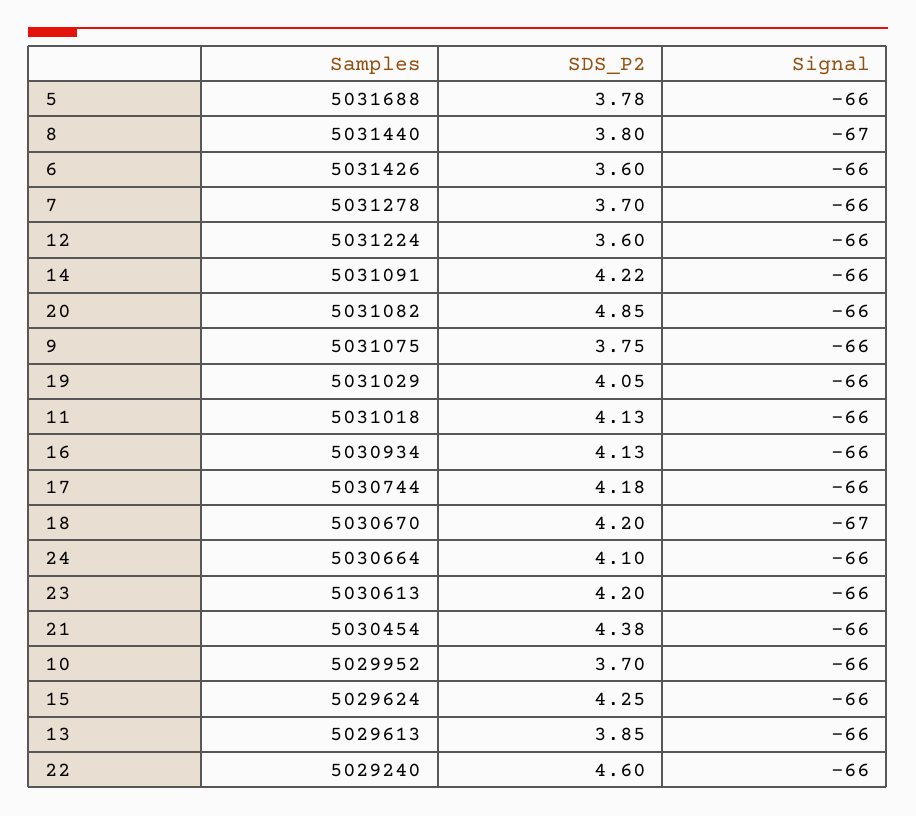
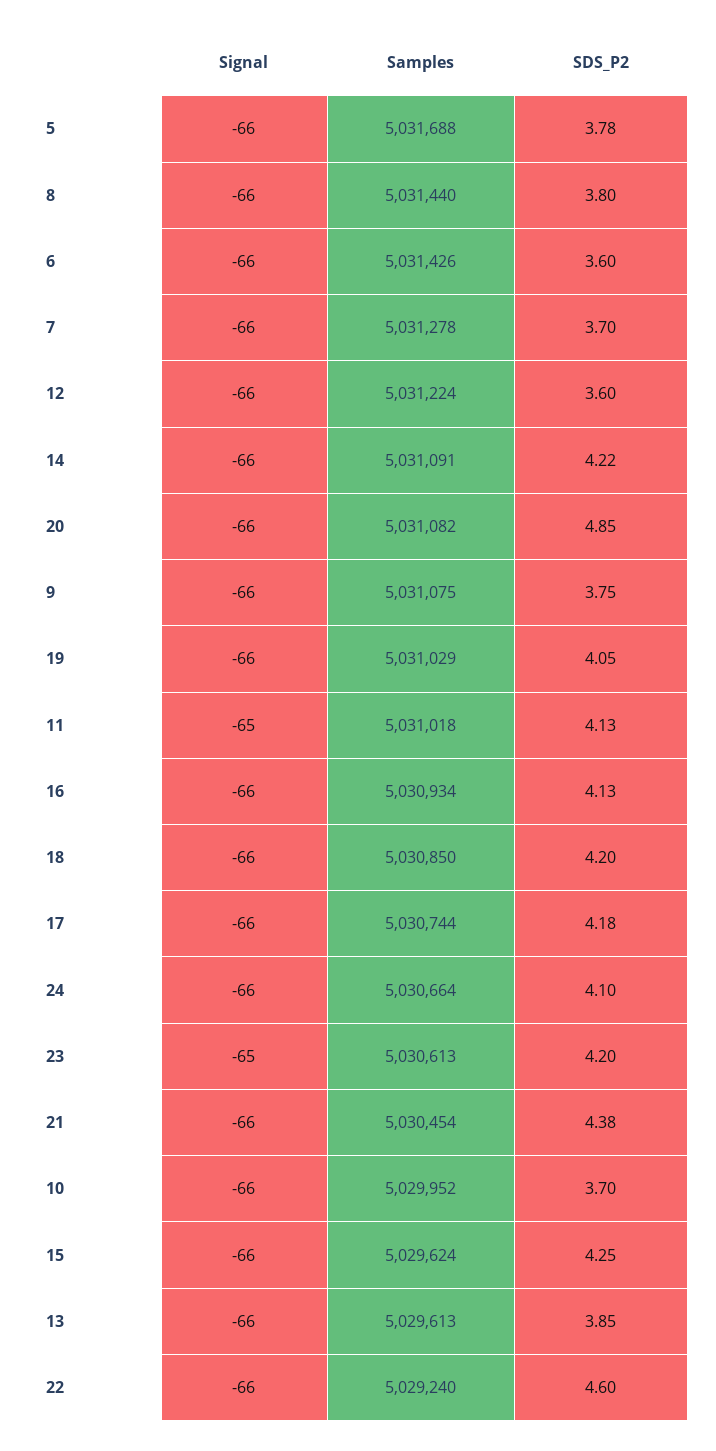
Signal, 8: -67 -> -66
Signal, 11: -66 -> -65
Samples, 18: 5030670 -> 5030850
Signal, 18: -67 -> -66
Signal, 23: -66 -> -65

